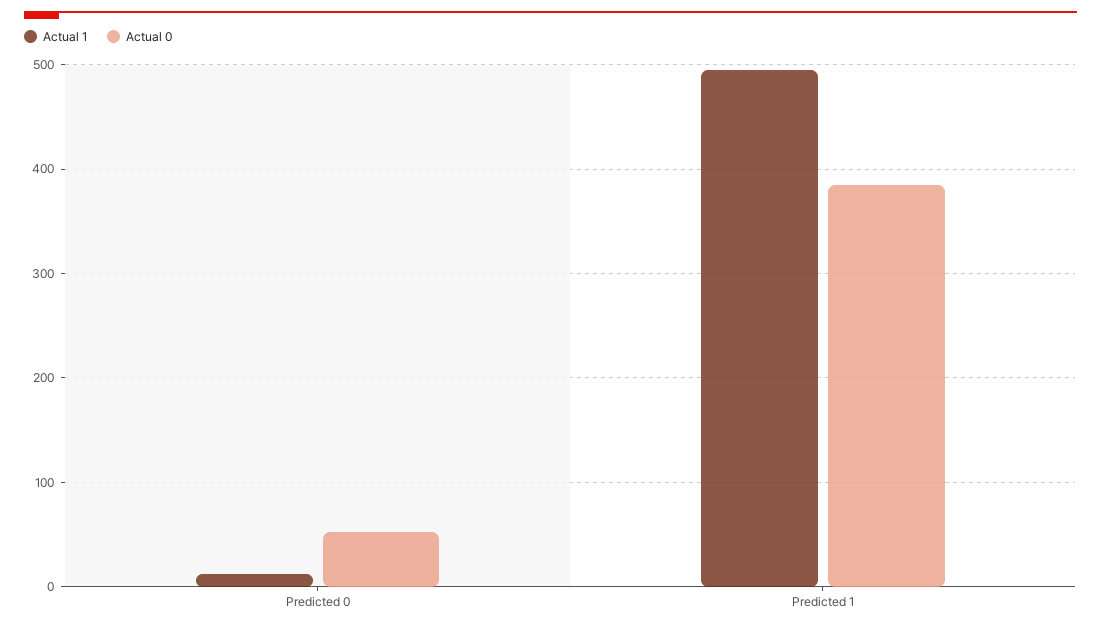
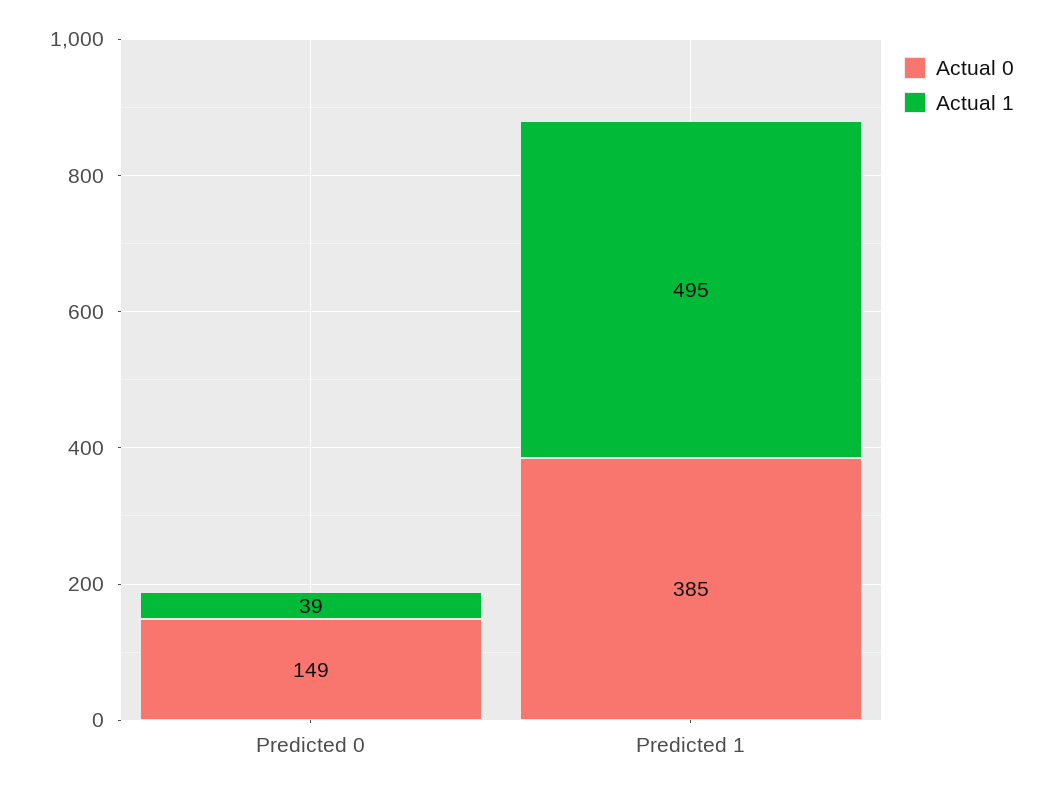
Actual 1, Predicted 0: 10 -> 39
Actual 0, Predicted 0: 50 -> 149

